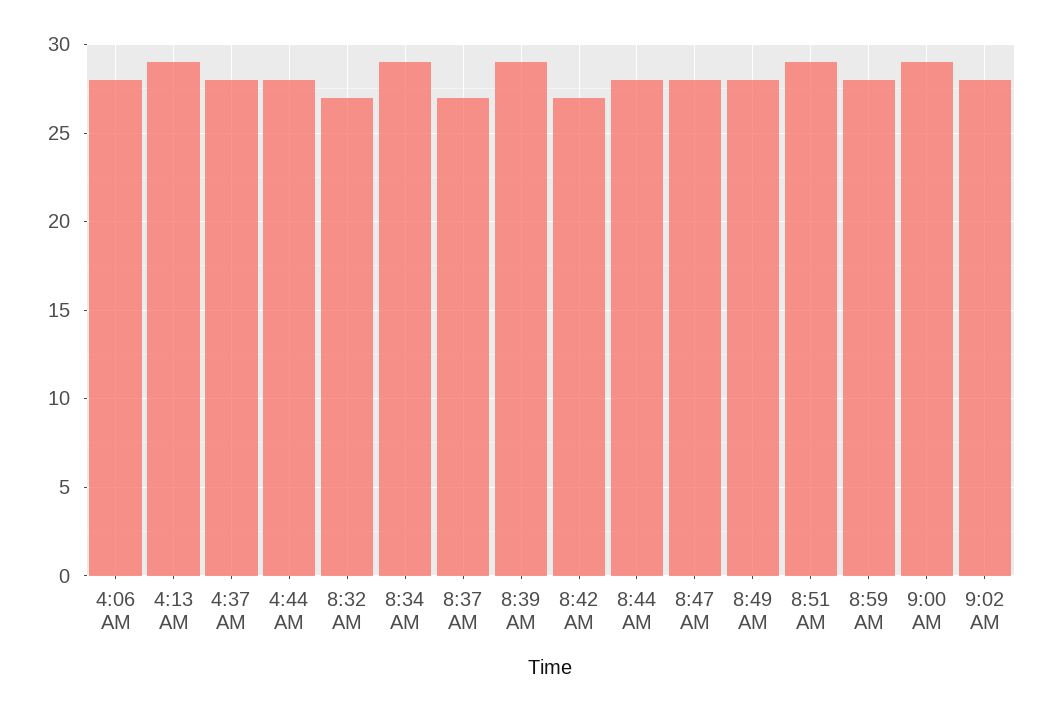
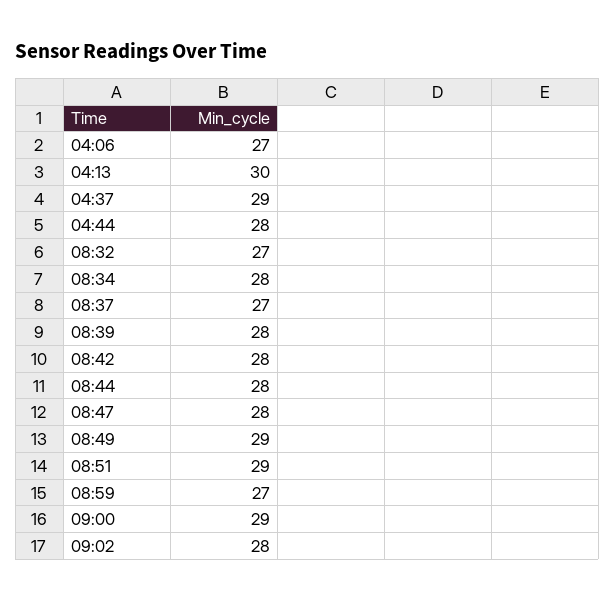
4:06 AM: 28 -> 27
4:13 AM: 29 -> 30
4:37 AM: 28 -> 29
8:34 AM: 29 -> 28
8:39 AM: 29 -> 28
8:42 AM: 27 -> 28
8:49 AM: 28 -> 29
8:59 AM: 28 -> 27

